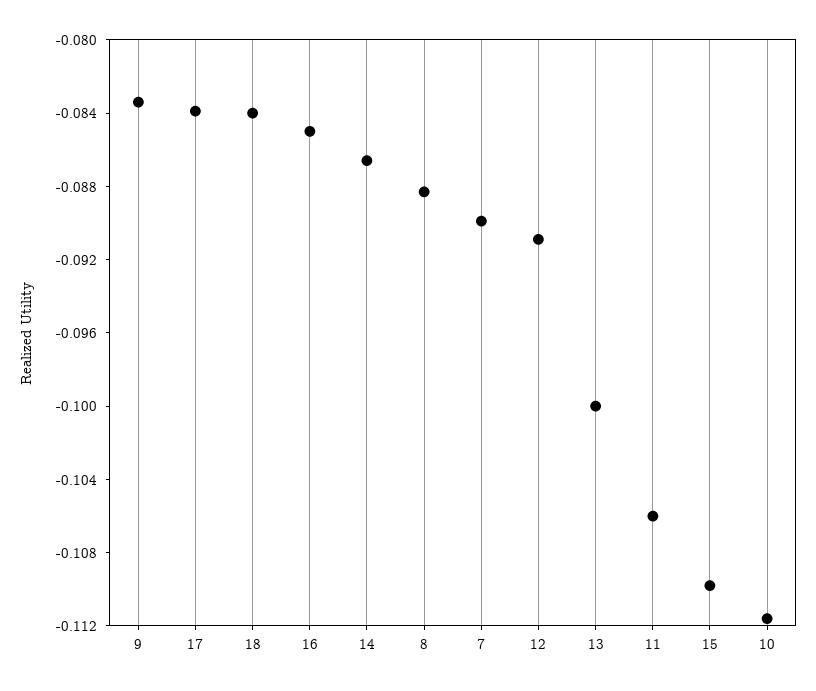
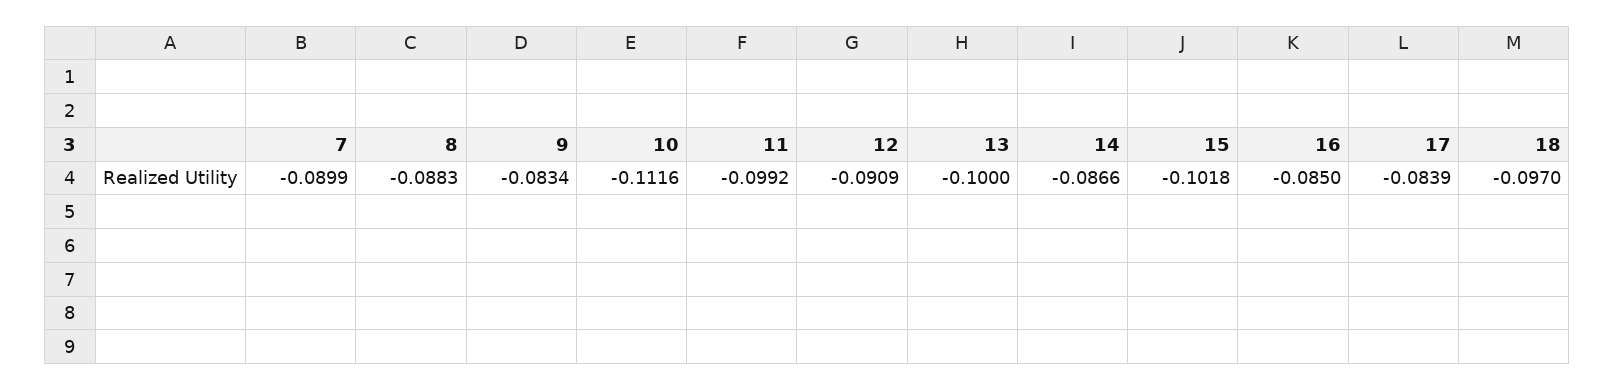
18: -0.084 -> -0.097
11: -0.106 -> -0.0992
15: -0.11 -> -0.1018

